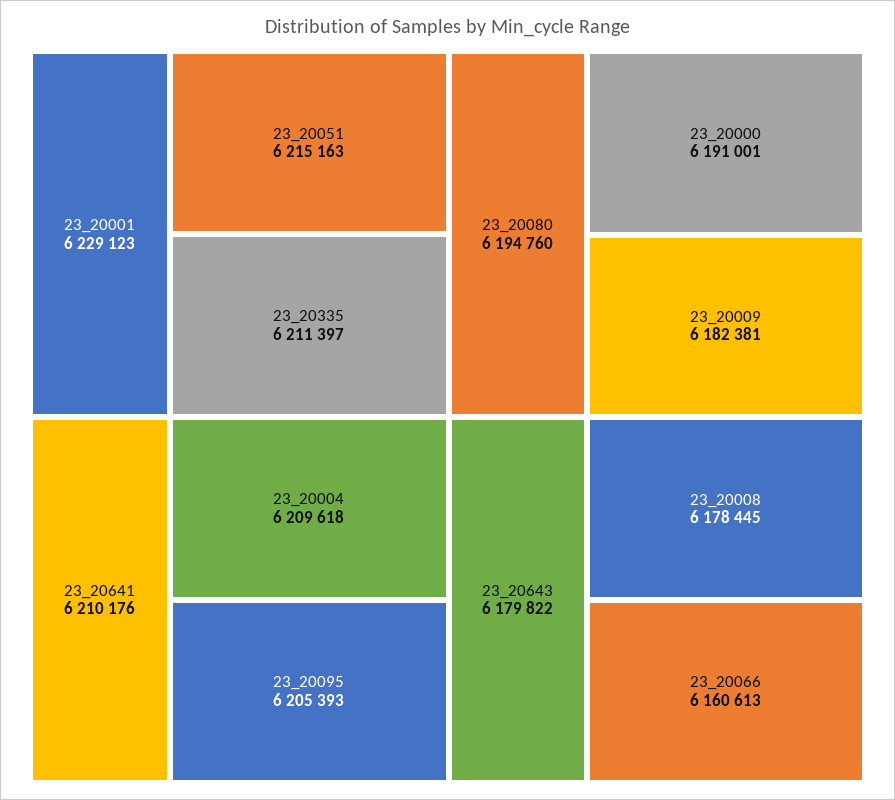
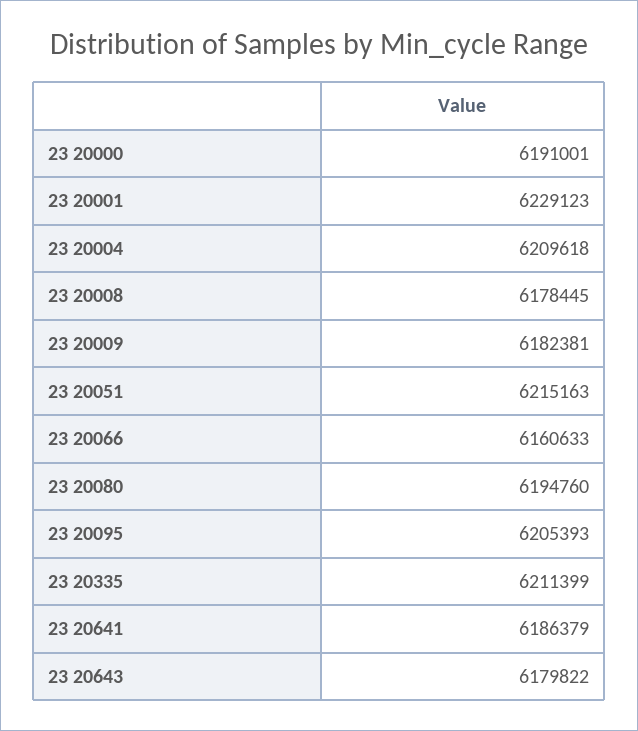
23_20335: 6211397 -> 6211399
23_20641: 6210176 -> 6186379
23_20066: 6160613 -> 6160633

